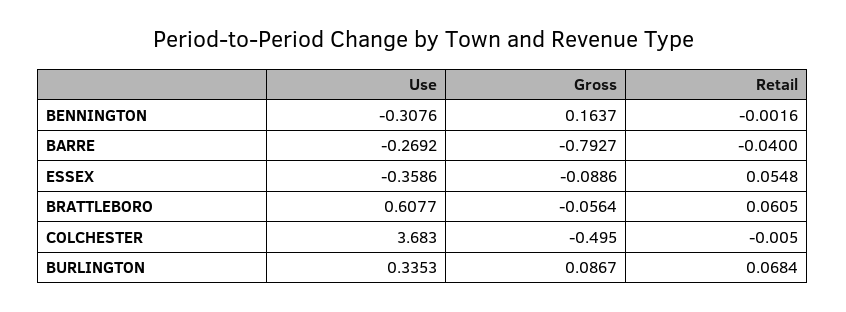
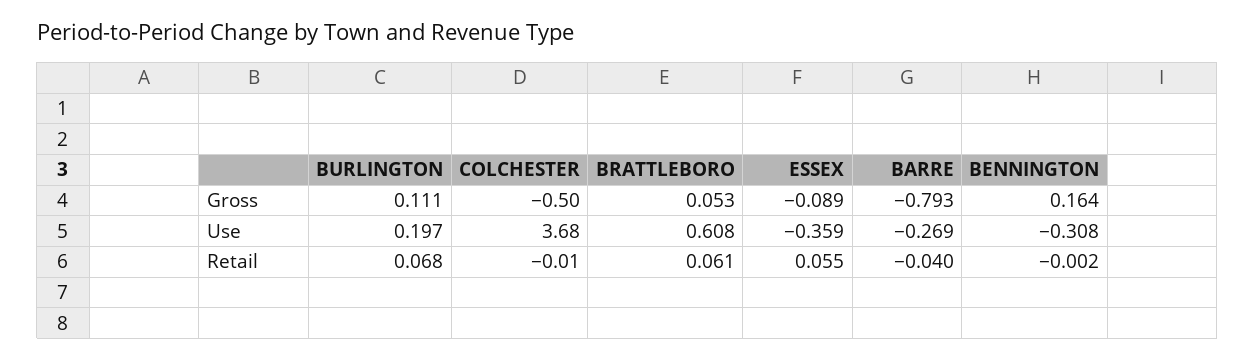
Gross, BRATTLEBORO: -0.0564 -> 0.053
Use, BURLINGTON: 0.3353 -> 0.197
Gross, BURLINGTON: 0.0867 -> 0.111

